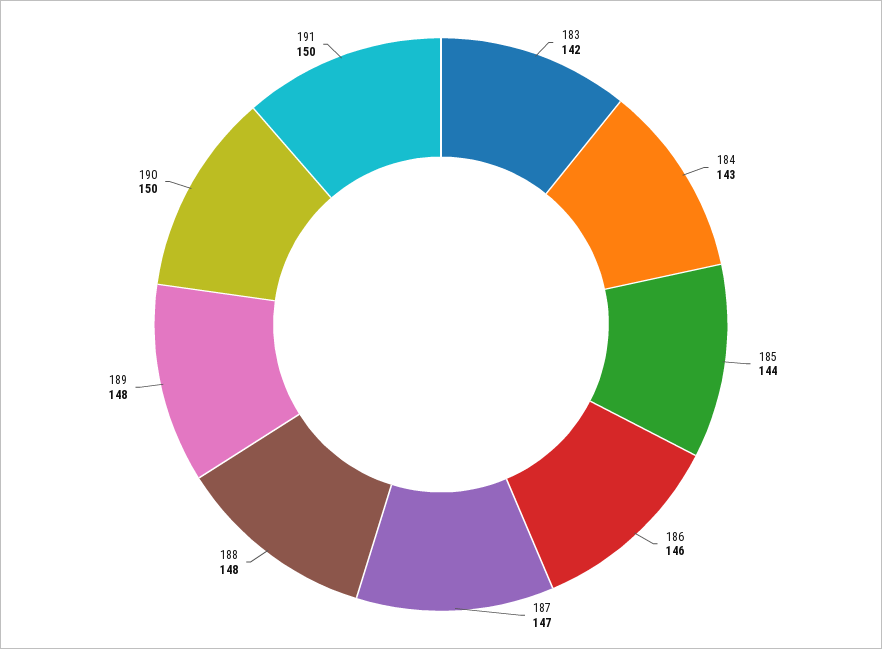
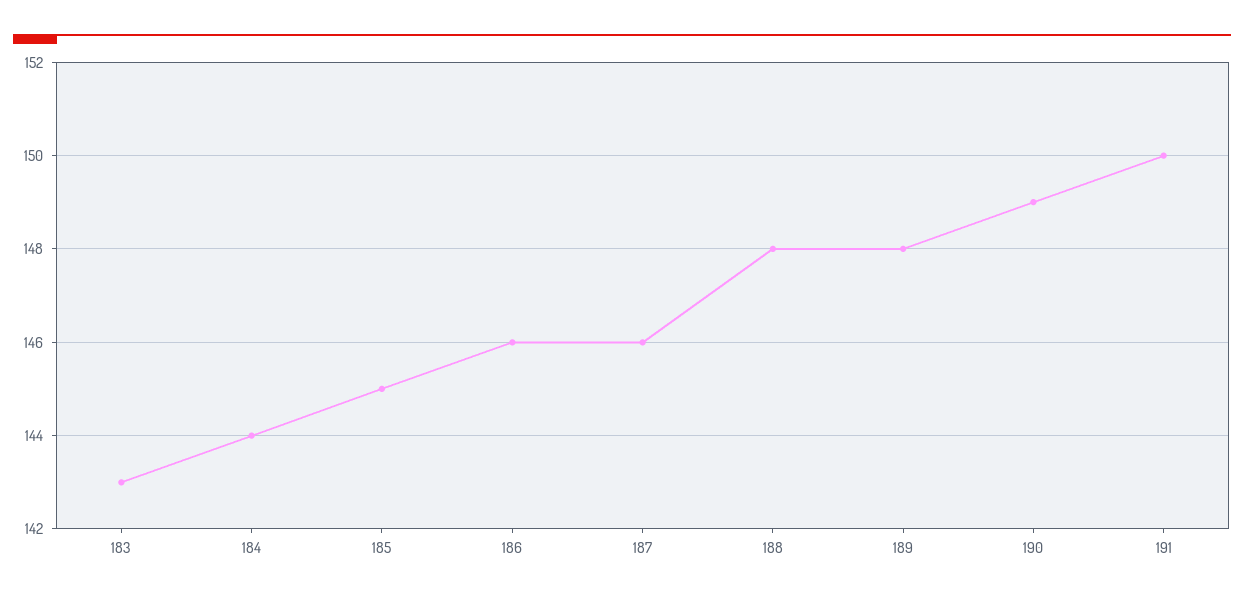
183: 142 -> 143
184: 143 -> 144
185: 144 -> 145
187: 147 -> 146
190: 150 -> 149

